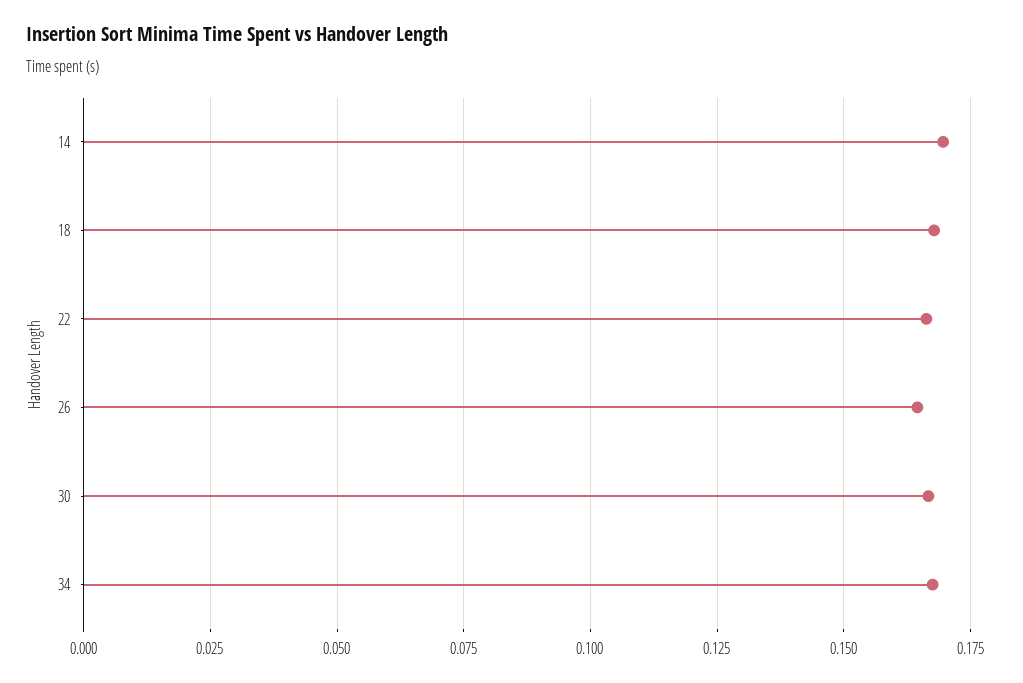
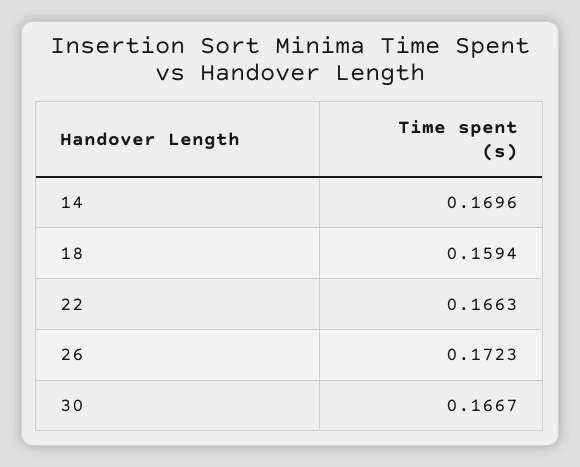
18: 0.1675 -> 0.1594
26: 0.165 -> 0.1723
34: 0.1675 -> none

